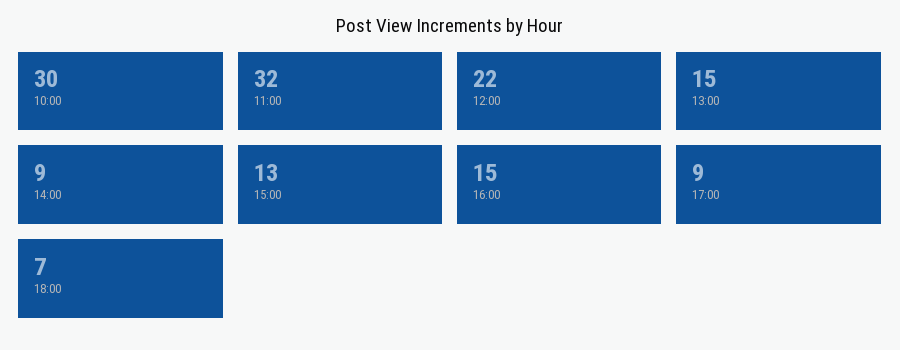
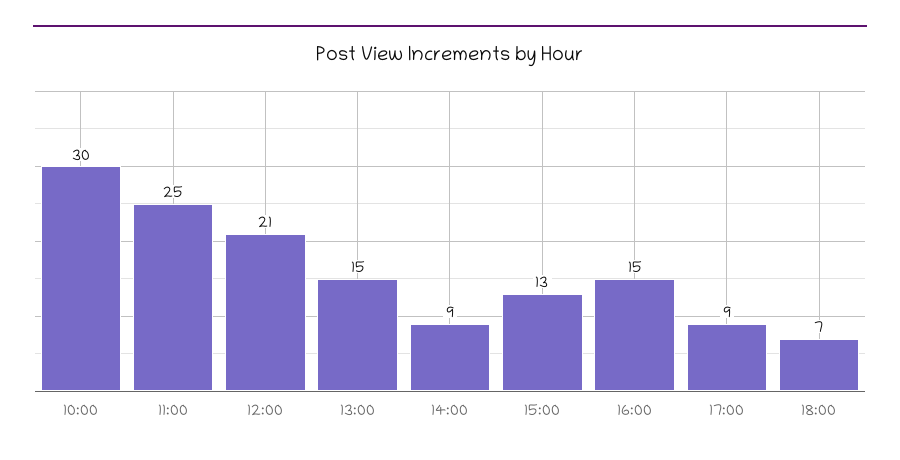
11:00: 32 -> 25
12:00: 22 -> 21

